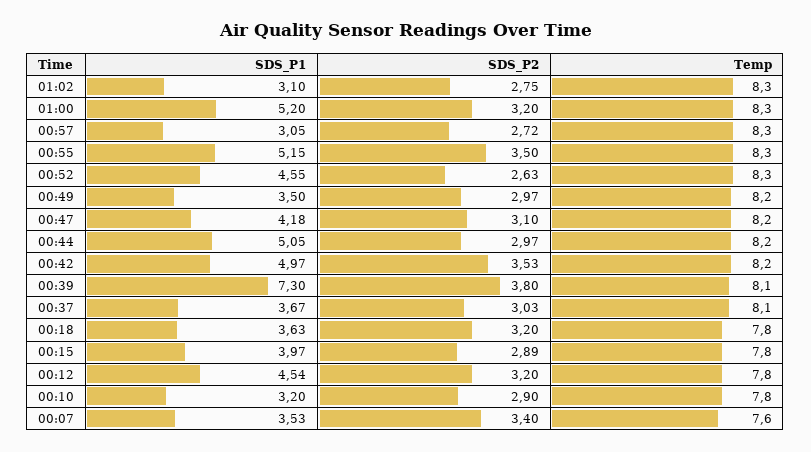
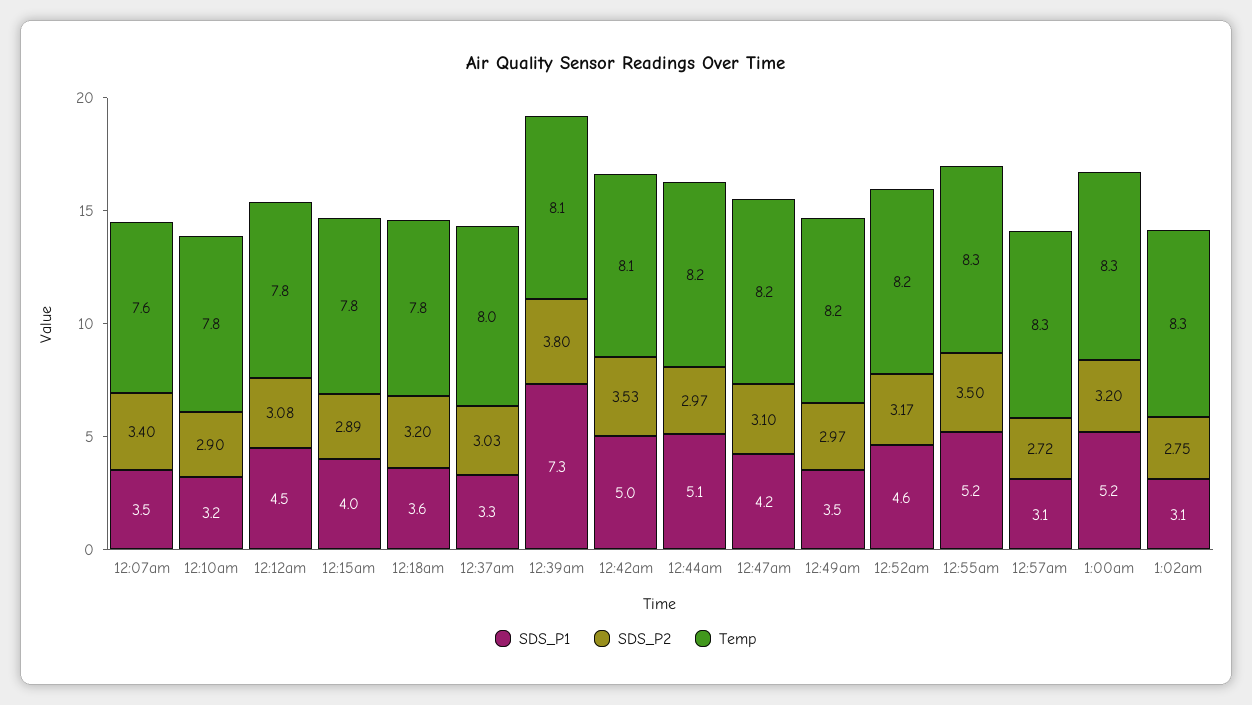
SDS_P2, 00:52: 2.63 -> 3.17
Temp, 00:52: 8.3 -> 8.2
Temp, 00:42: 8.2 -> 8.1
SDS_P1, 00:37: 3.67 -> 3.3
Temp, 00:37: 8.1 -> 8
SDS_P2, 00:12: 3.2 -> 3.08

